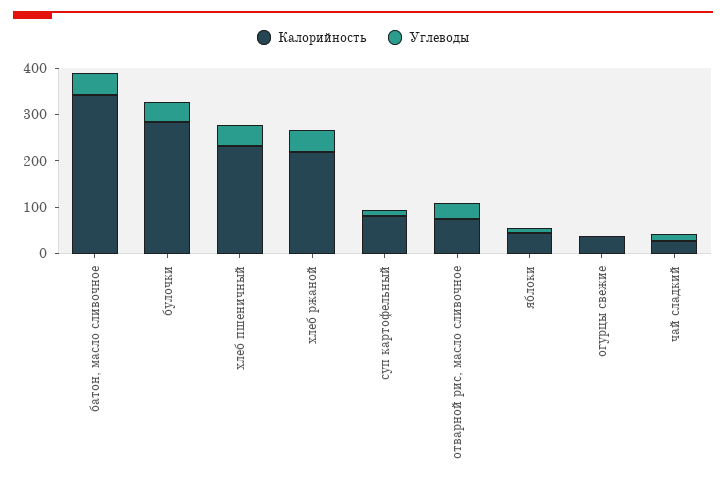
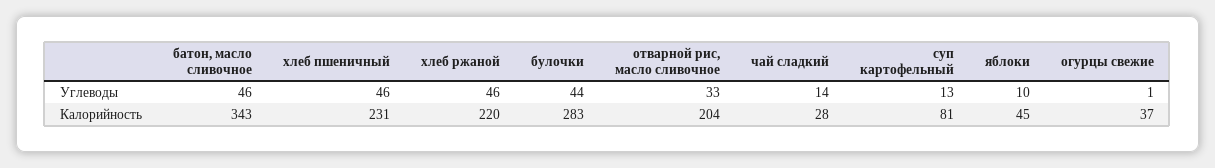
Калорийность, отварной рис, масло сливочное: 80 -> 204

